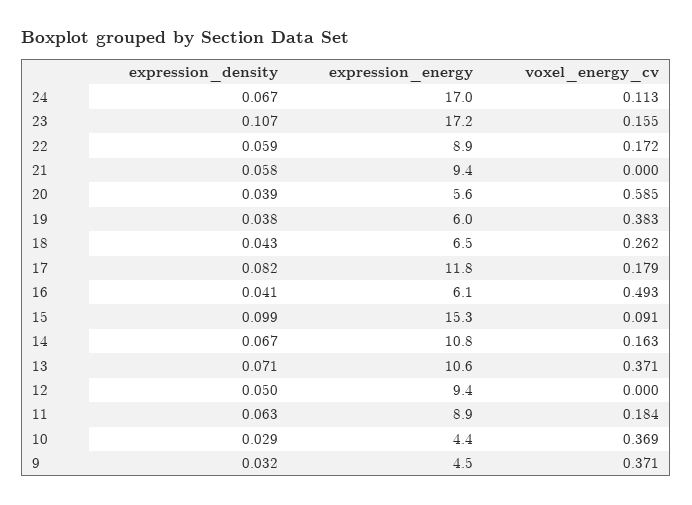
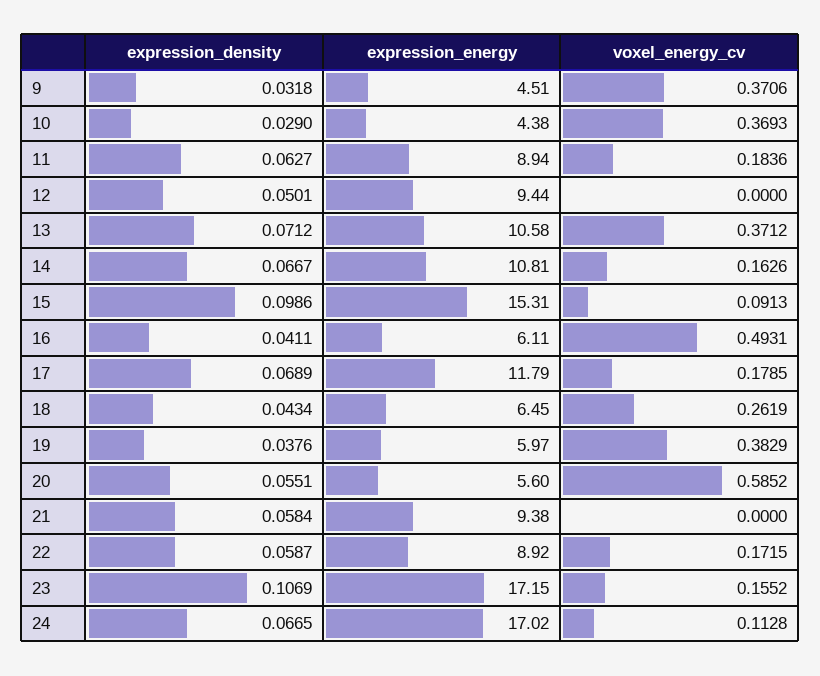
expression_density, 20: 0.039 -> 0.0551
expression_density, 17: 0.082 -> 0.0689

